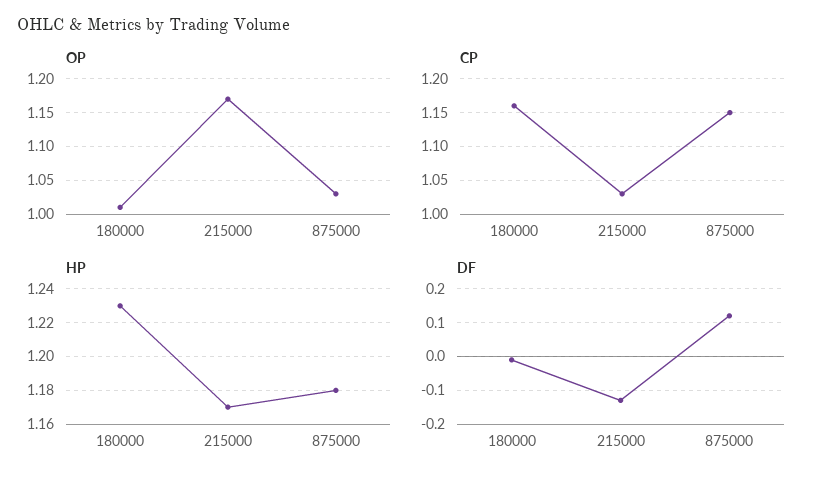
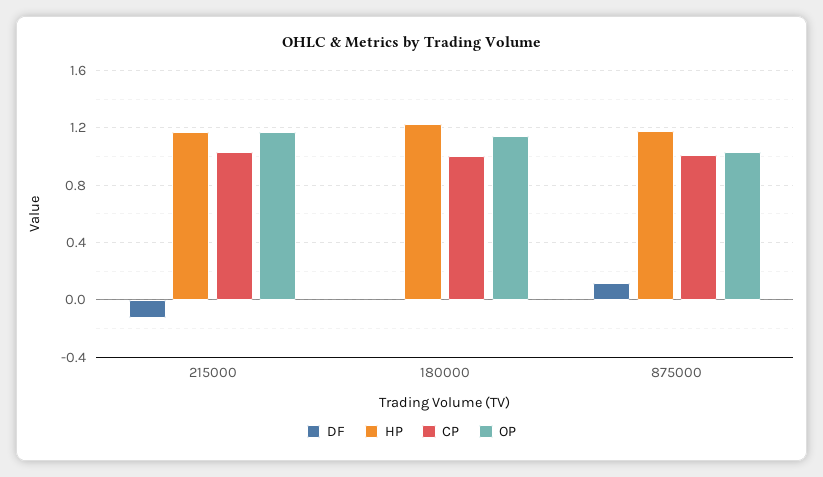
OP, 180000: 1.01 -> 1.15
CP, 180000: 1.16 -> 1
CP, 875000: 1.15 -> 1

